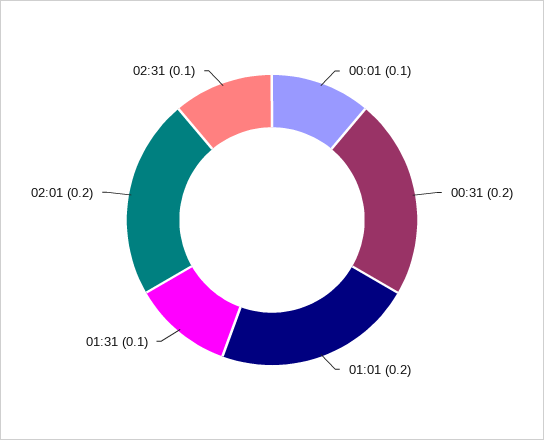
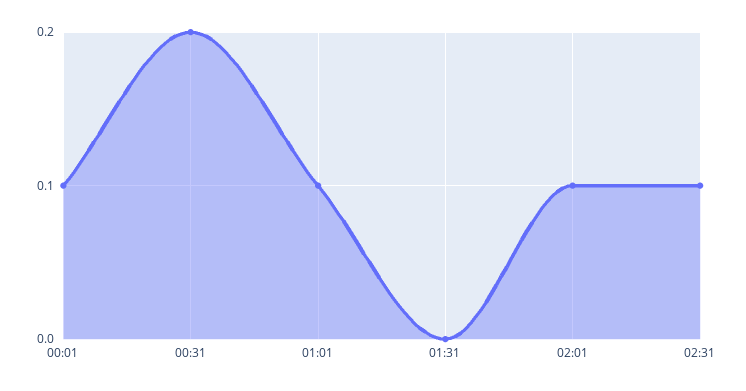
01:01: 0.2 -> 0.1
01:31: 0.1 -> 0
02:01: 0.2 -> 0.1

